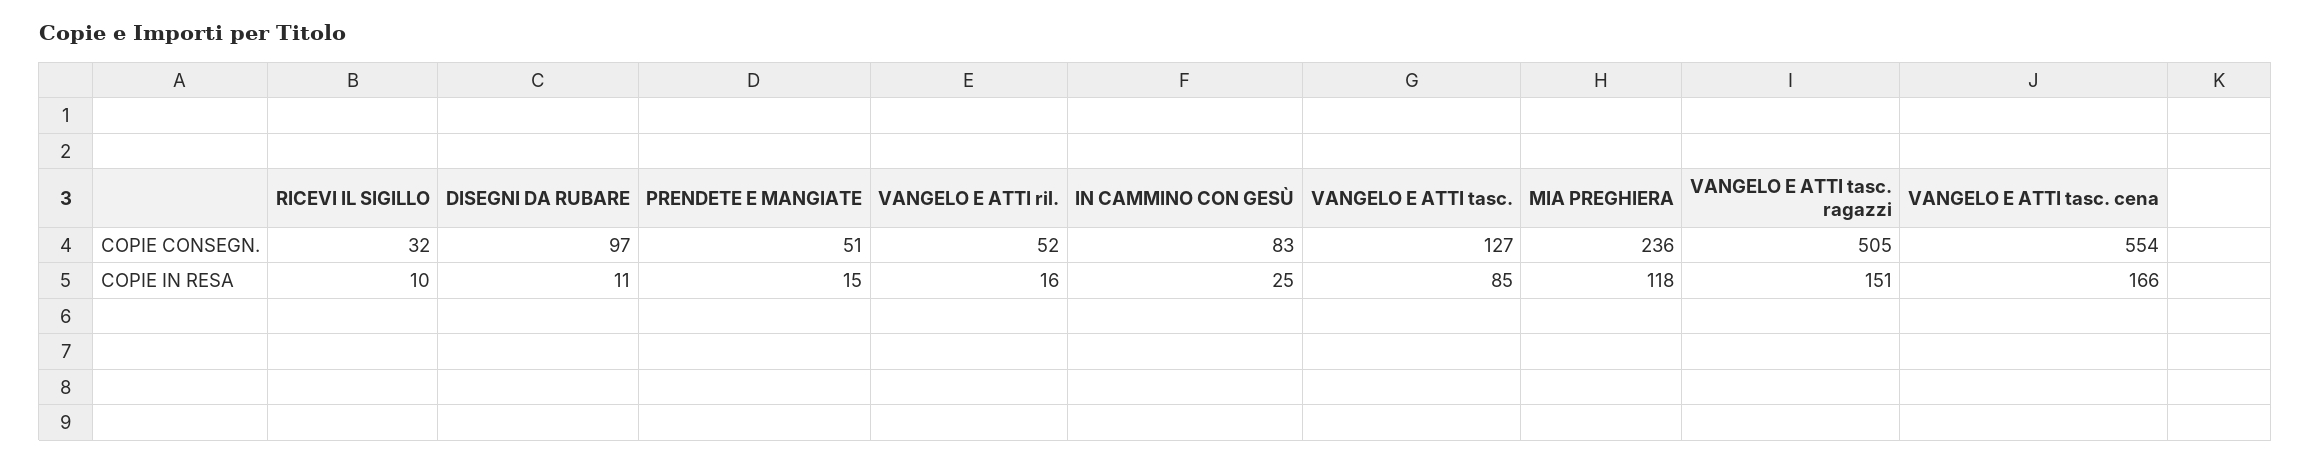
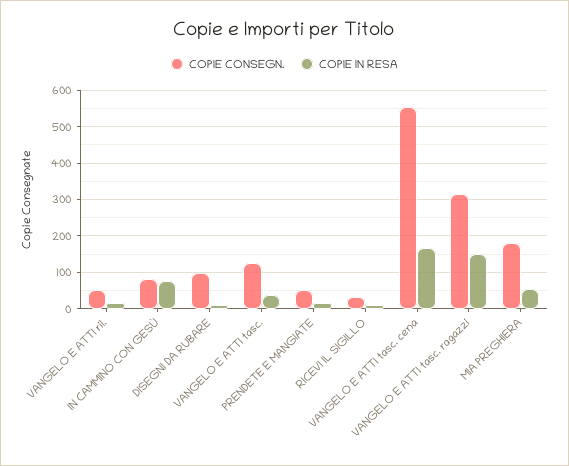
COPIE CONSEGN., MIA PREGHIERA: 236 -> 180
COPIE CONSEGN., VANGELO E ATTI tasc. ragazzi: 505 -> 320
COPIE IN RESA, IN CAMMINO CON GESÙ: 25 -> 80
COPIE IN RESA, VANGELO E ATTI tasc.: 85 -> 40
COPIE IN RESA, MIA PREGHIERA: 118 -> 60

